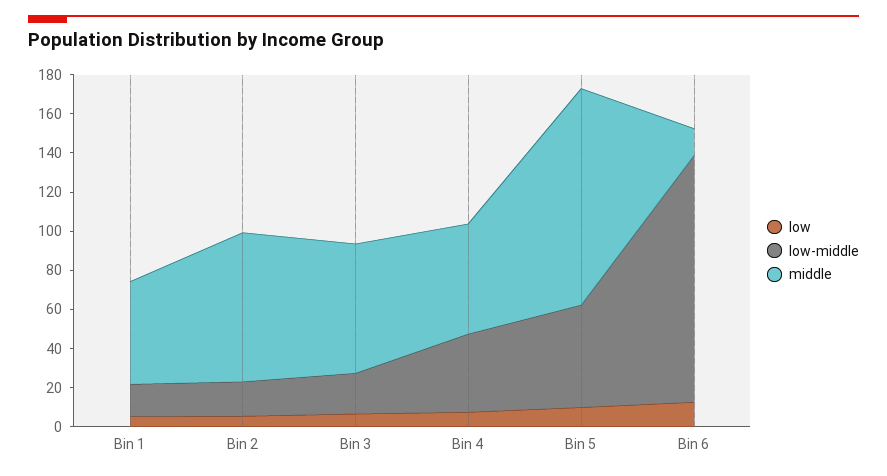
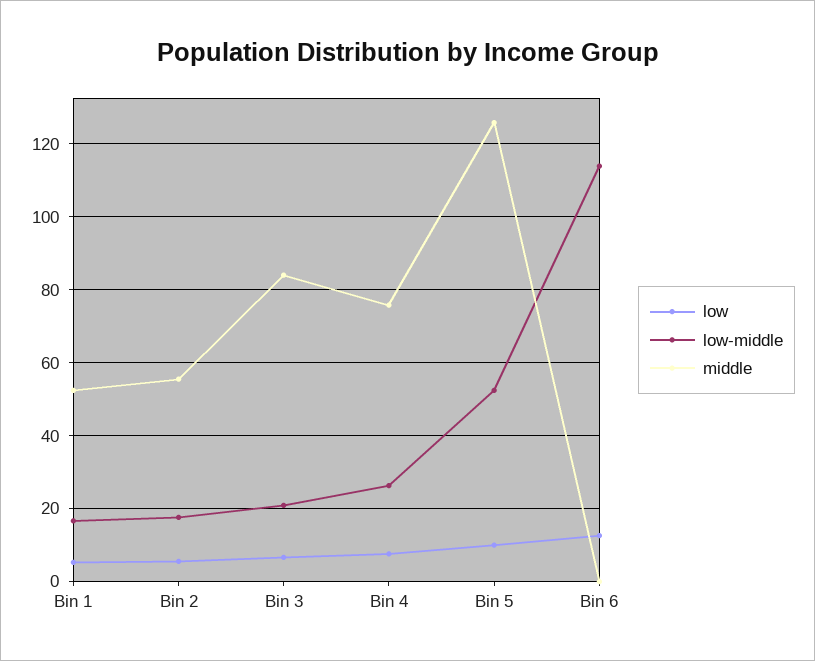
middle, Bin 2: 75 -> 56
middle, Bin 3: 65 -> 84
low-middle, Bin 4: 40 -> 26
middle, Bin 4: 55 -> 76
middle, Bin 5: 110 -> 126
low-middle, Bin 6: 125 -> 114
middle, Bin 6: 15 -> 0

